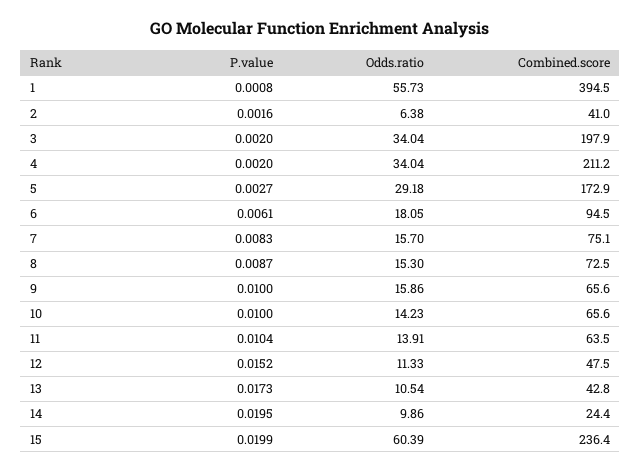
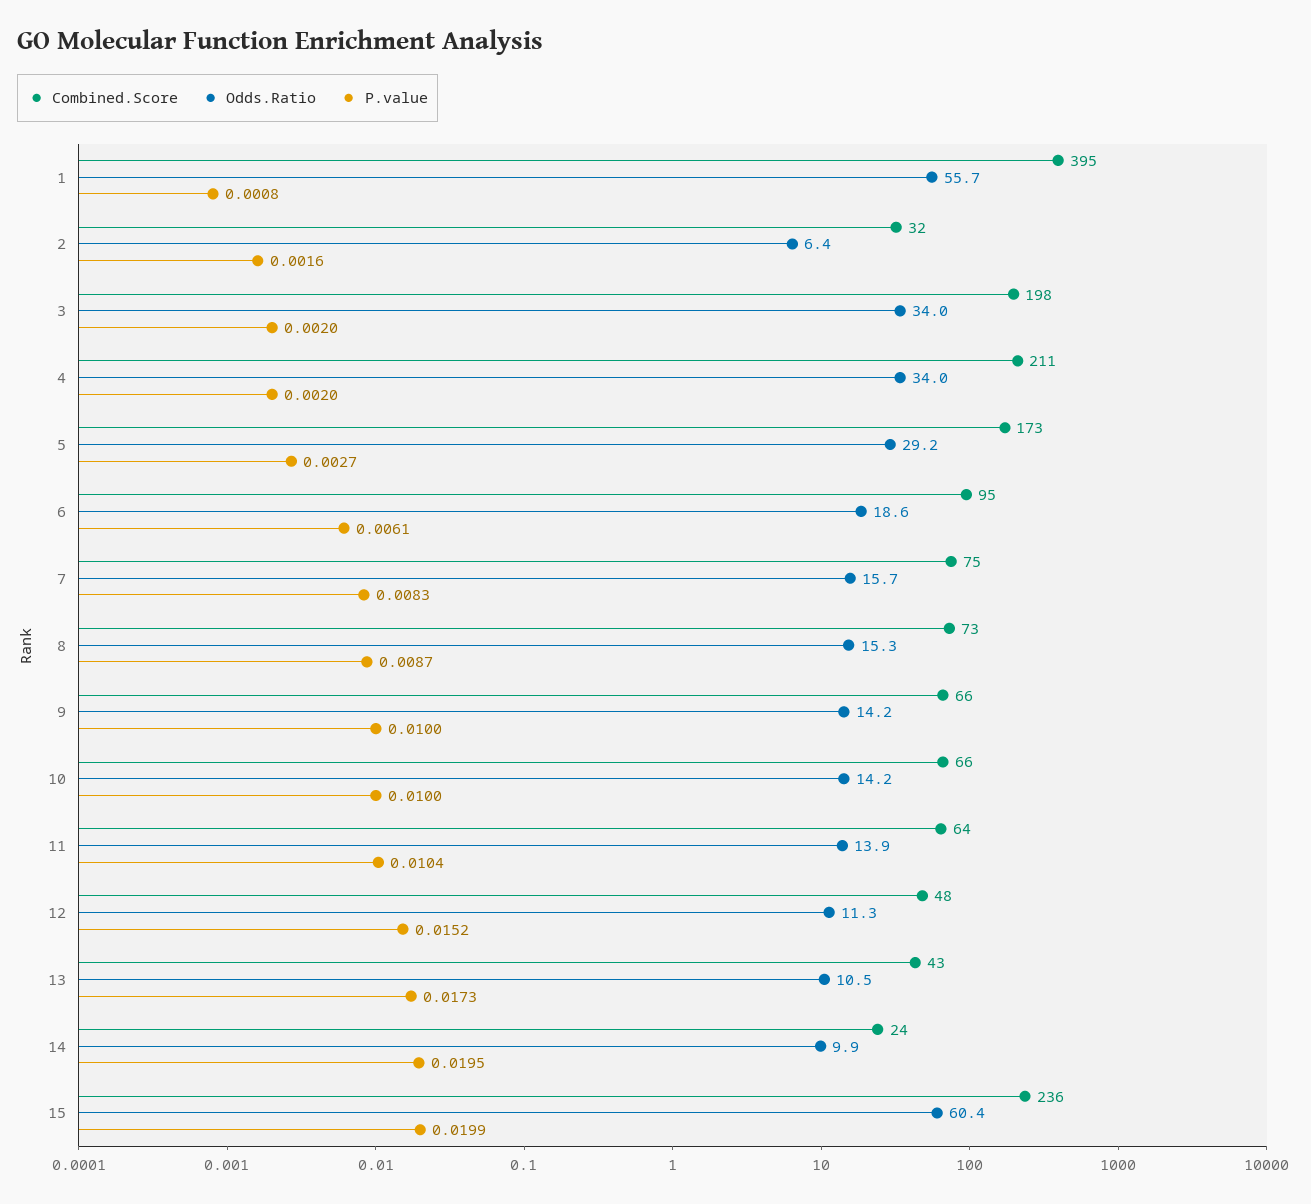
Combined.score, 2: 41 -> 32
Odds.ratio, 6: 18.05 -> 18.6
Odds.ratio, 9: 15.86 -> 14.2

